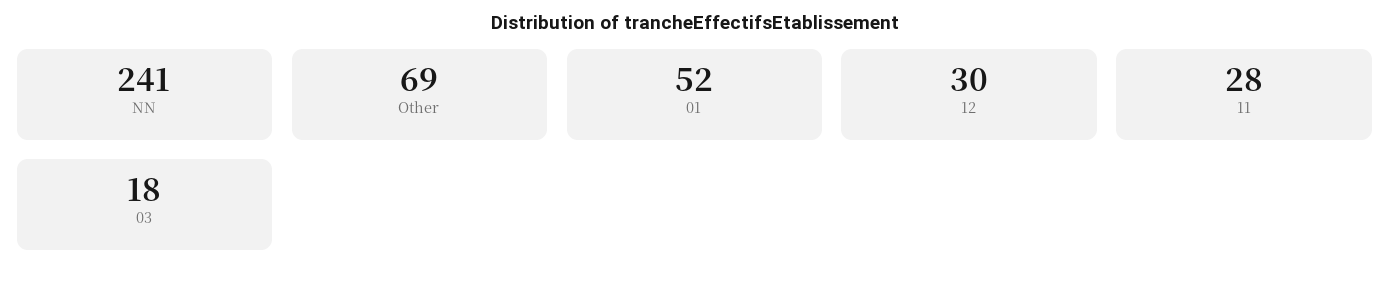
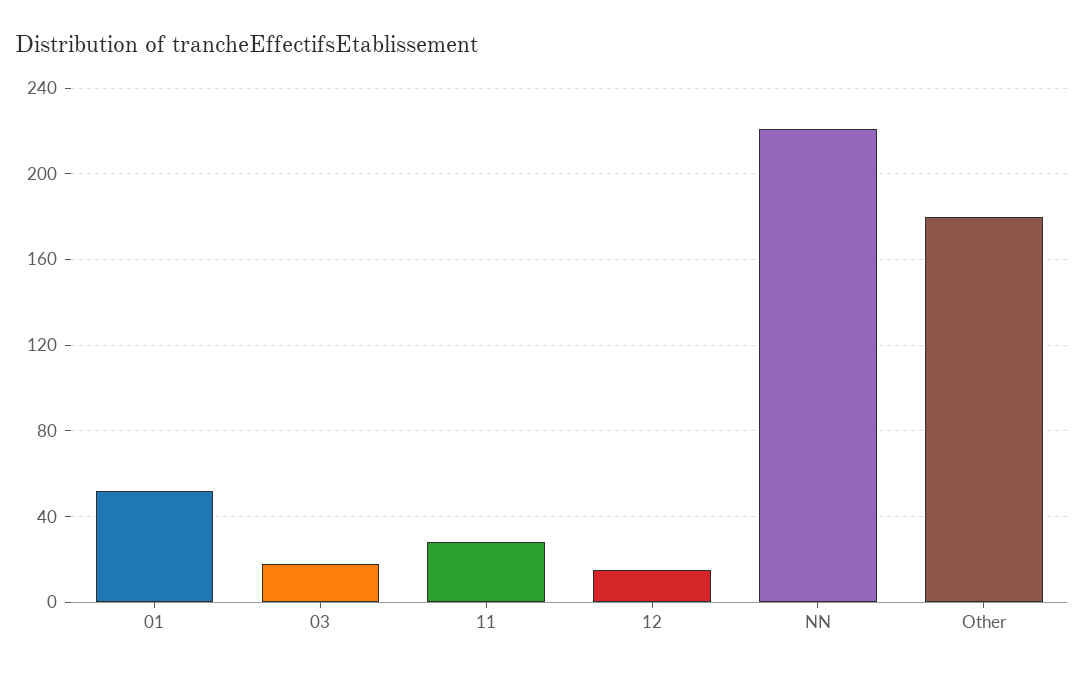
NN: 241 -> 220
Other: 69 -> 180
12: 30 -> 15

